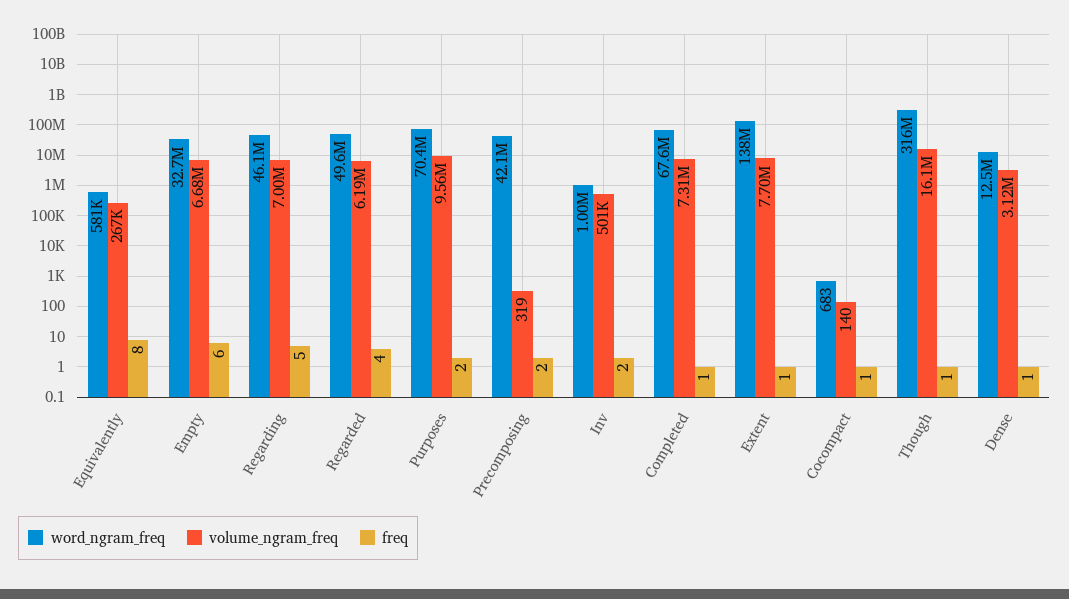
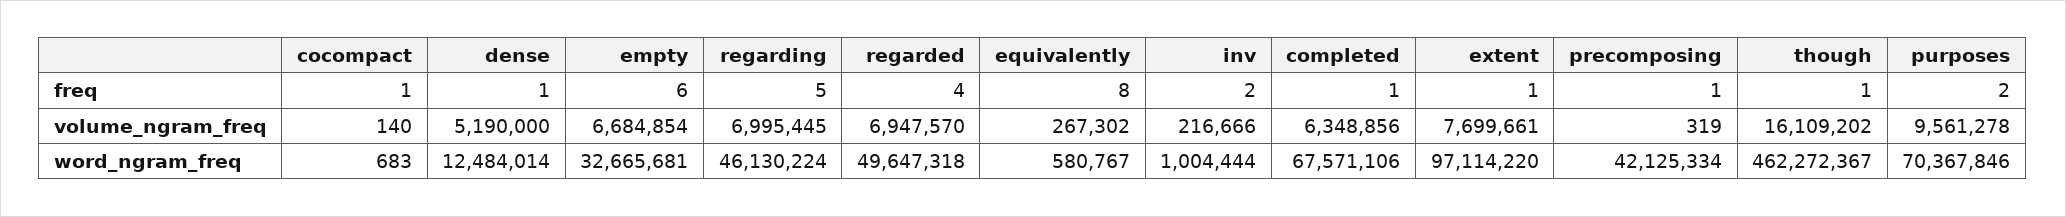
volume_ngram_freq, Regarded: 6190000 -> 6947570
freq, Precomposing: 2 -> 1
volume_ngram_freq, Inv: 501000 -> 216666
volume_ngram_freq, Completed: 7310000 -> 6348856
word_ngram_freq, Extent: 138000000 -> 97114220
word_ngram_freq, Though: 316000000 -> 462272367
volume_ngram_freq, Dense: 3120000 -> 5190000

